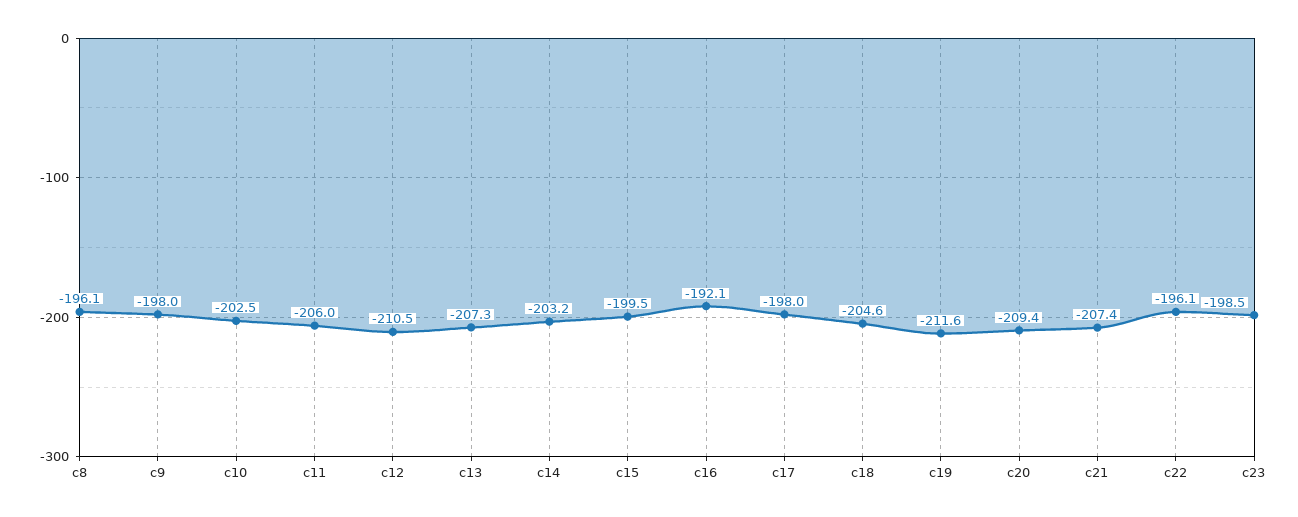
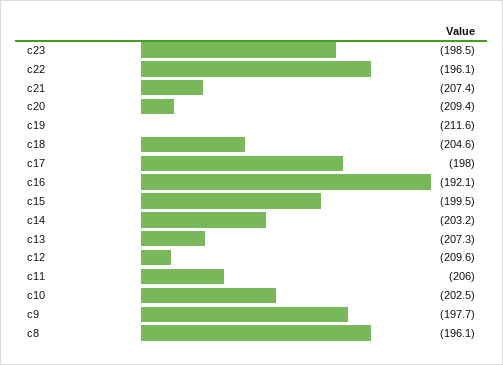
c9: -198 -> -197.7
c12: -210.5 -> -209.6

